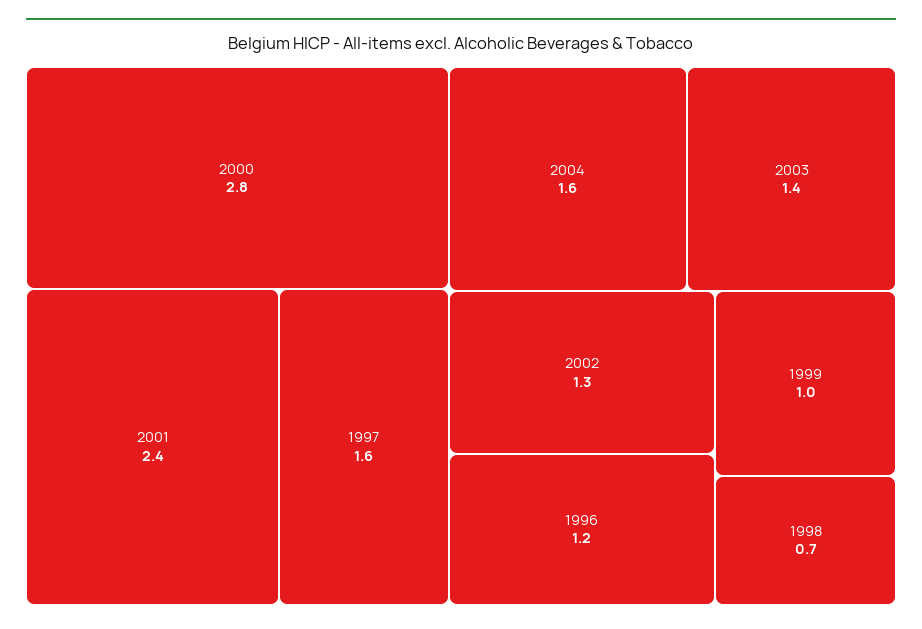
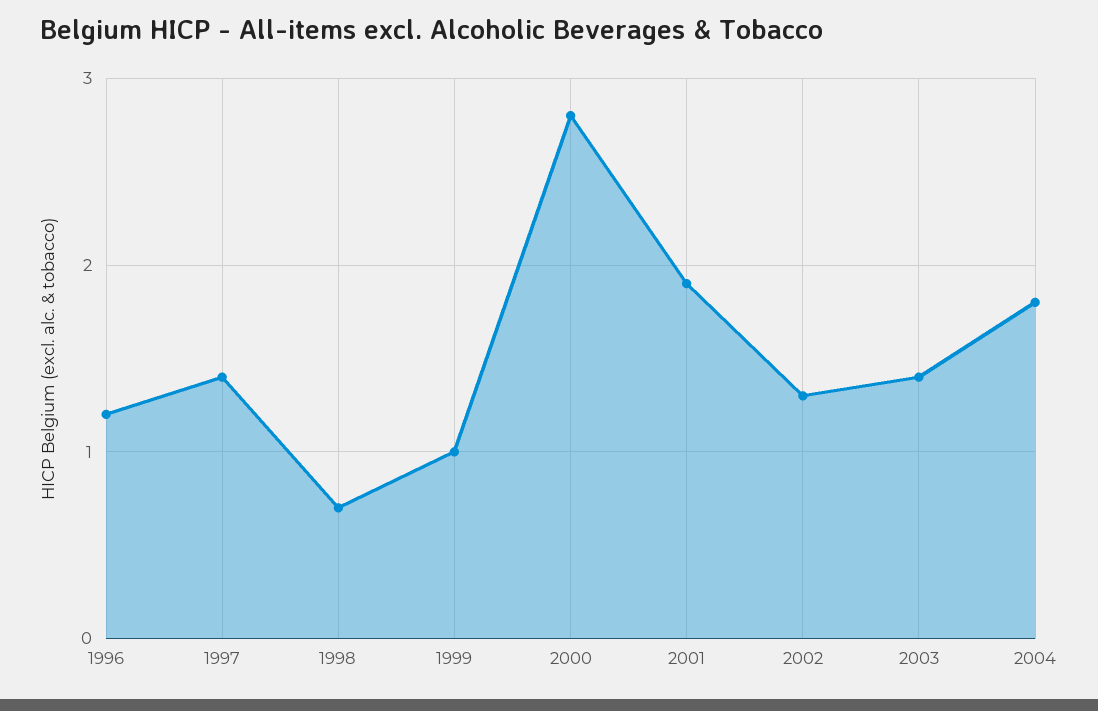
2001: 2.4 -> 1.9
1997: 1.6 -> 1.4
2004: 1.6 -> 1.8

